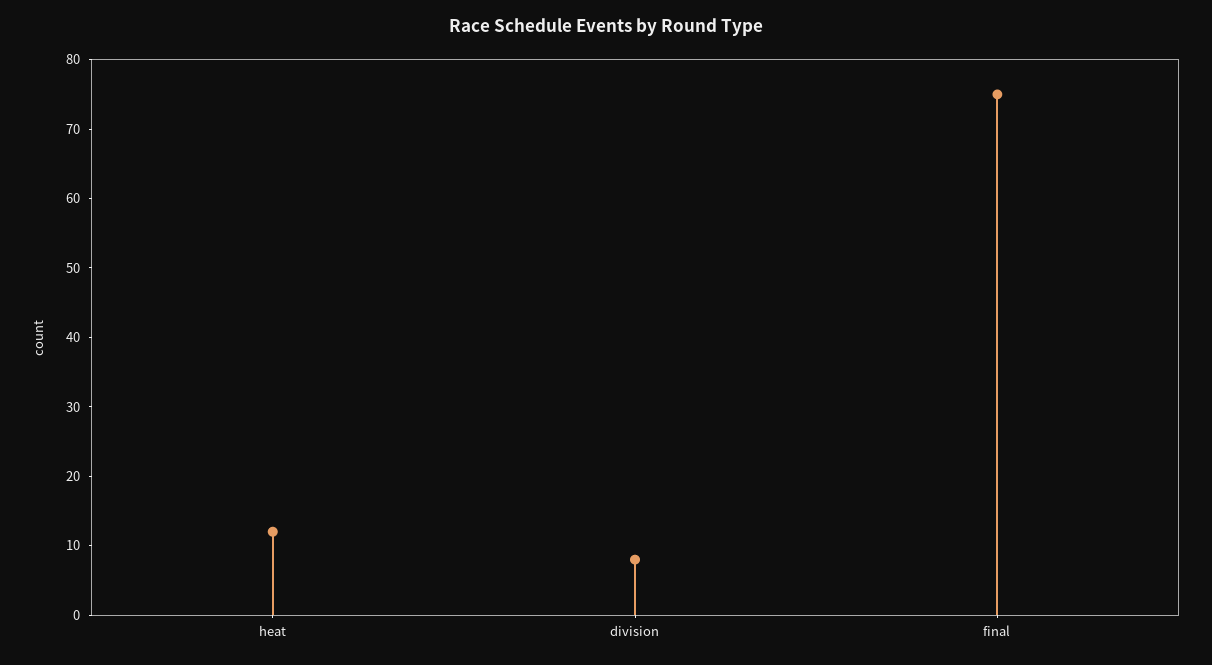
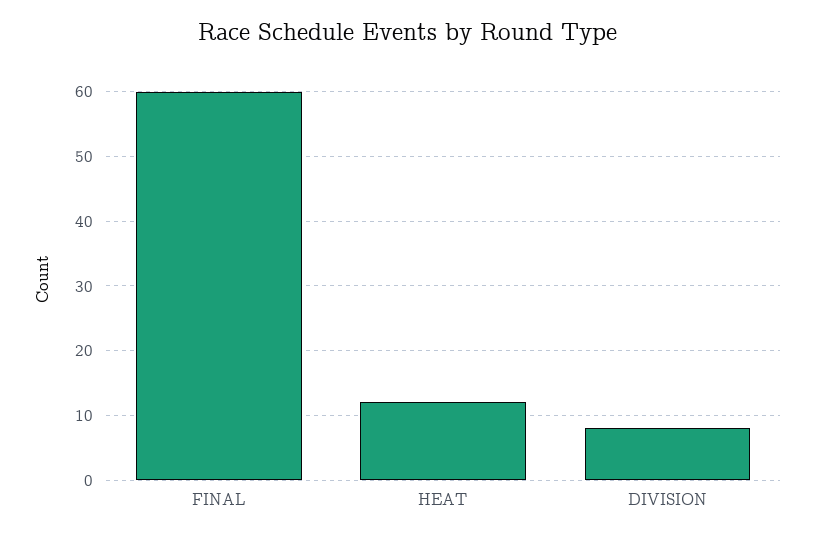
final: 75 -> 60

